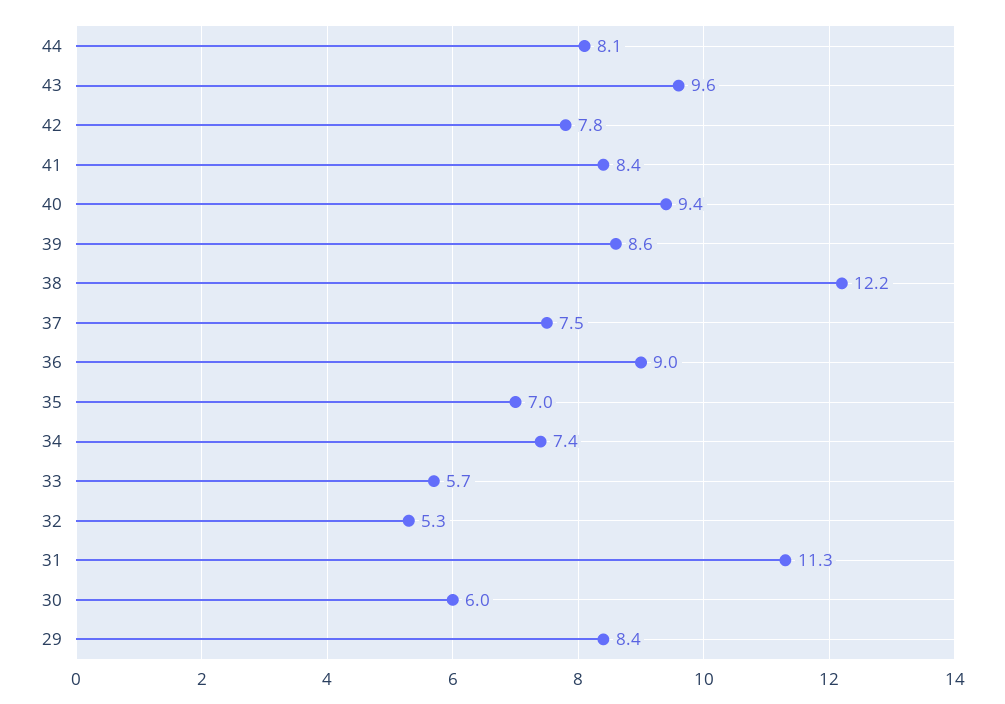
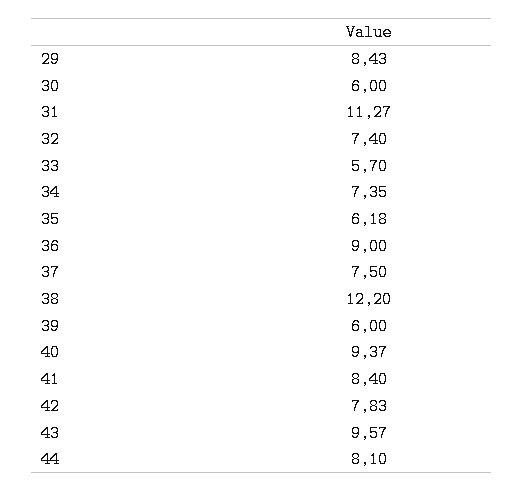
39: 8.6 -> 6
35: 7 -> 6.18
32: 5.3 -> 7.4

